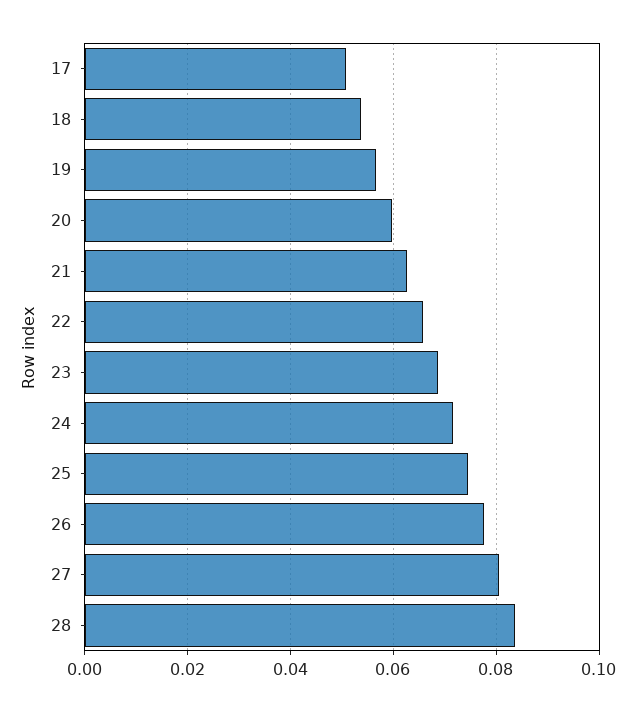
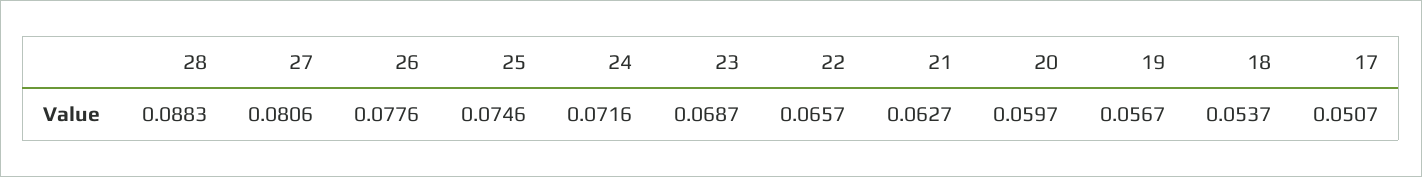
28: 0.084 -> 0.0883

